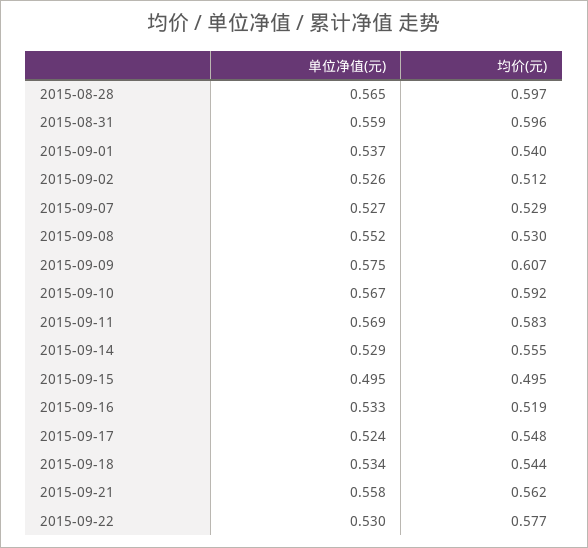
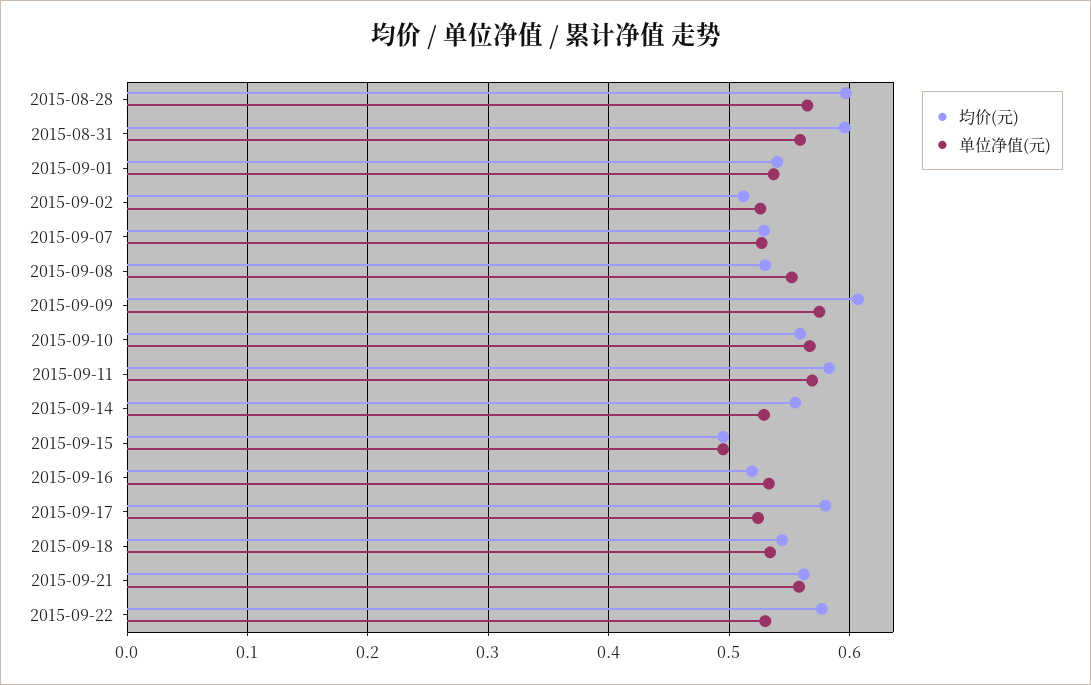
均价(元), 2015-09-10: 0.592 -> 0.56
均价(元), 2015-09-17: 0.548 -> 0.58

